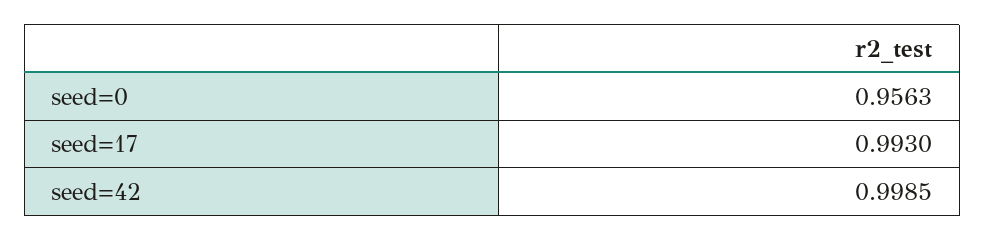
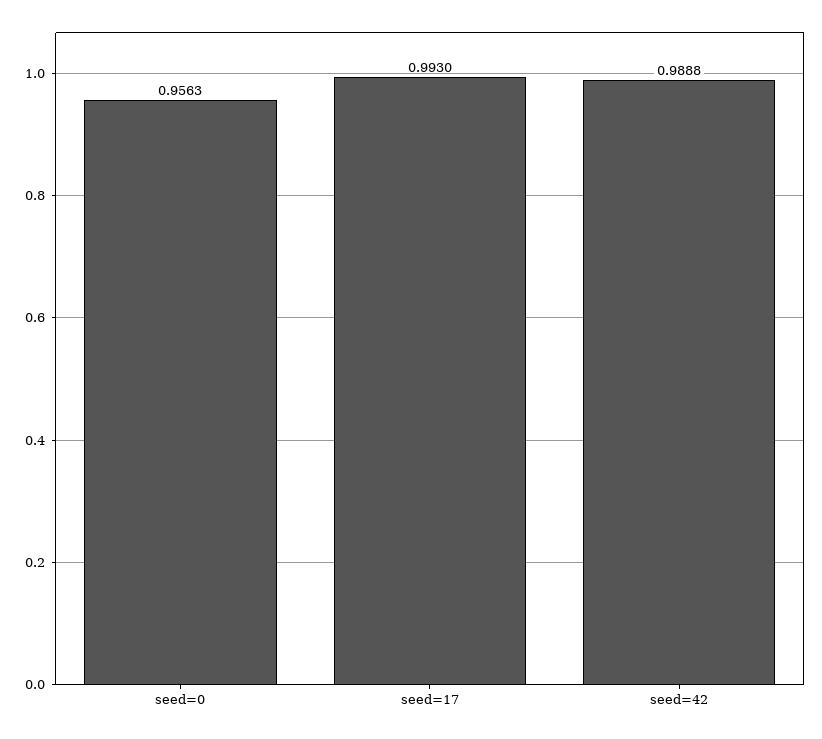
seed=42: 0.9985 -> 0.9888

